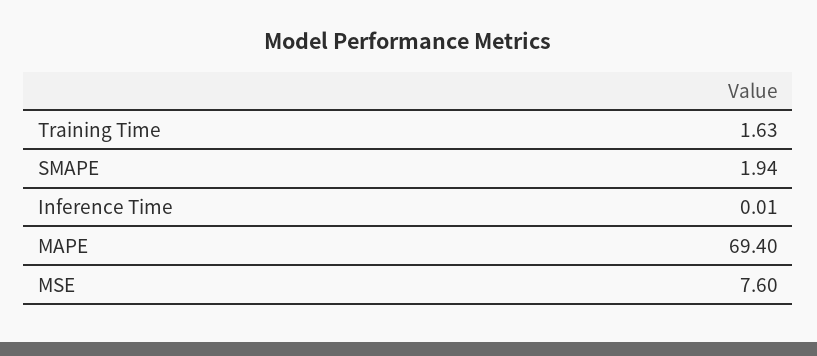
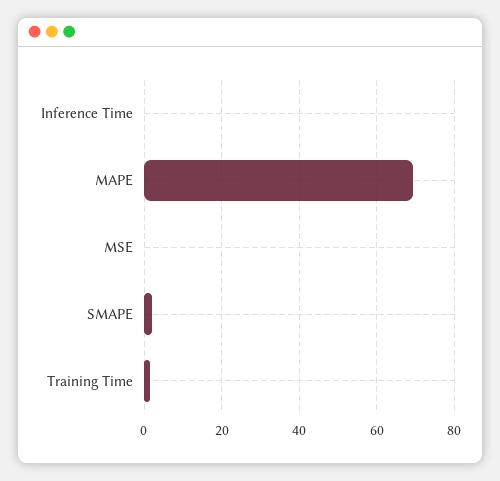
MSE: 7.6 -> 0

